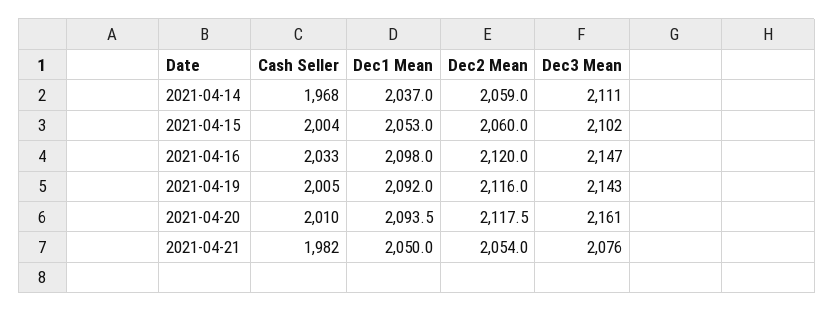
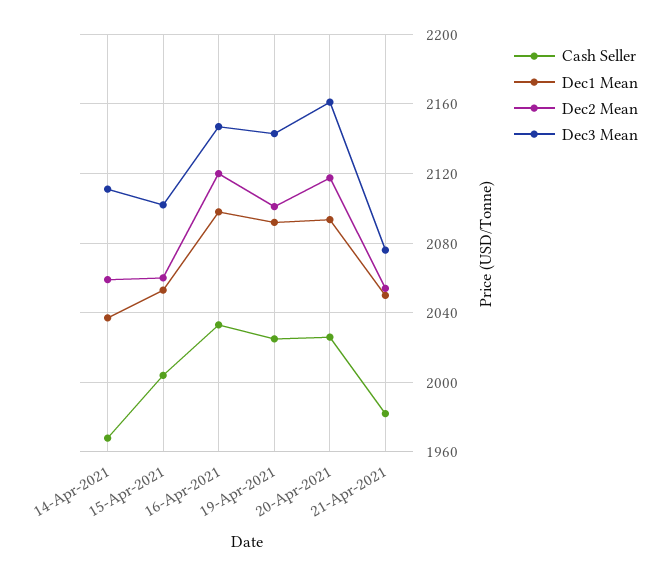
Cash Seller, 2021-04-19: 2005 -> 2025
Dec2 Mean, 2021-04-19: 2116 -> 2100
Cash Seller, 2021-04-20: 2010 -> 2025

